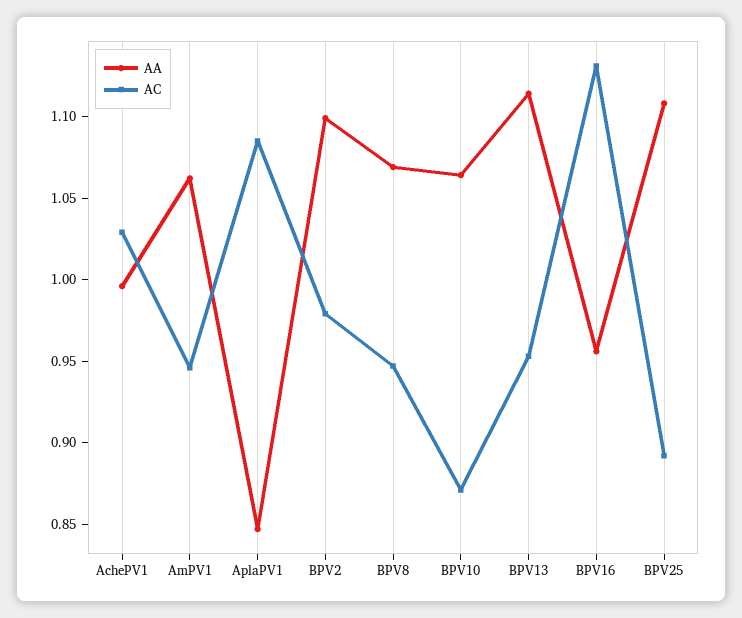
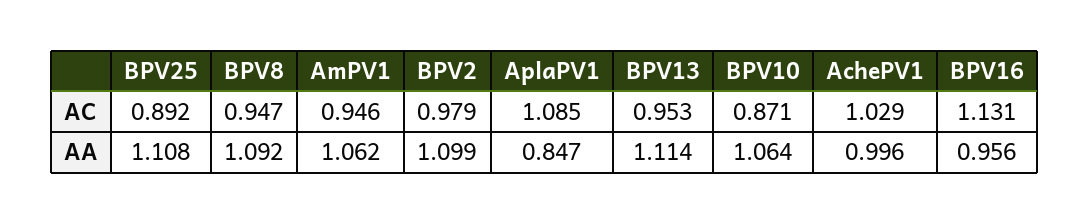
AA, BPV8: 1.07 -> 1.092

